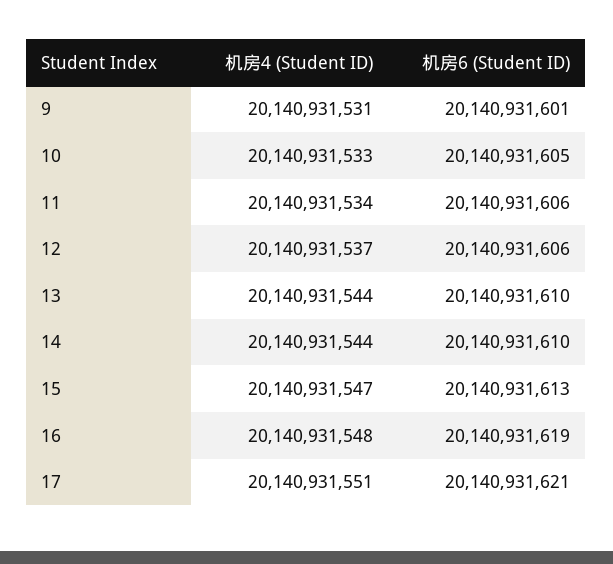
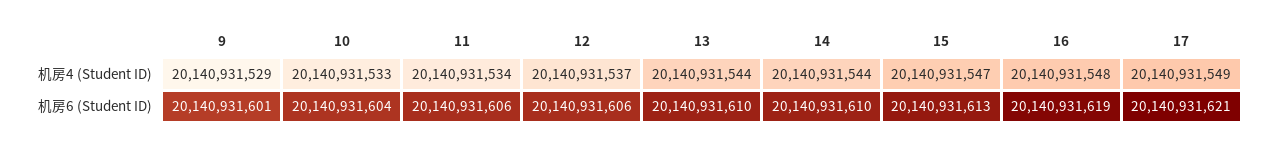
机房4 (Student ID), 9: 20140931531 -> 20140931529
机房6 (Student ID), 10: 20140931605 -> 20140931604
机房4 (Student ID), 17: 20140931551 -> 20140931549

